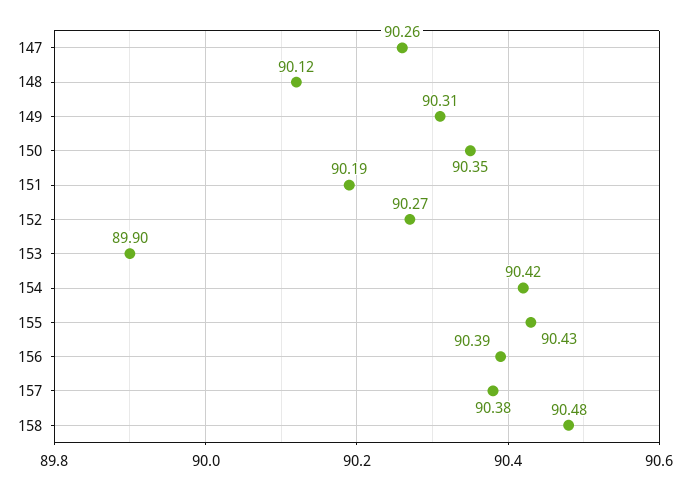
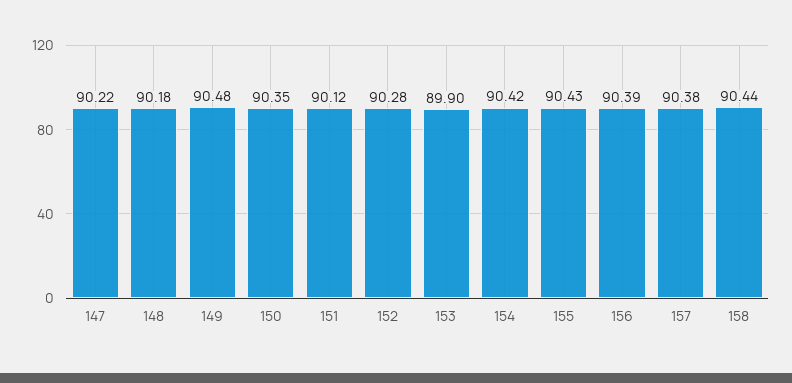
147: 90.26 -> 90.22
148: 90.12 -> 90.18
149: 90.31 -> 90.48
151: 90.19 -> 90.12
152: 90.27 -> 90.28
158: 90.48 -> 90.44

